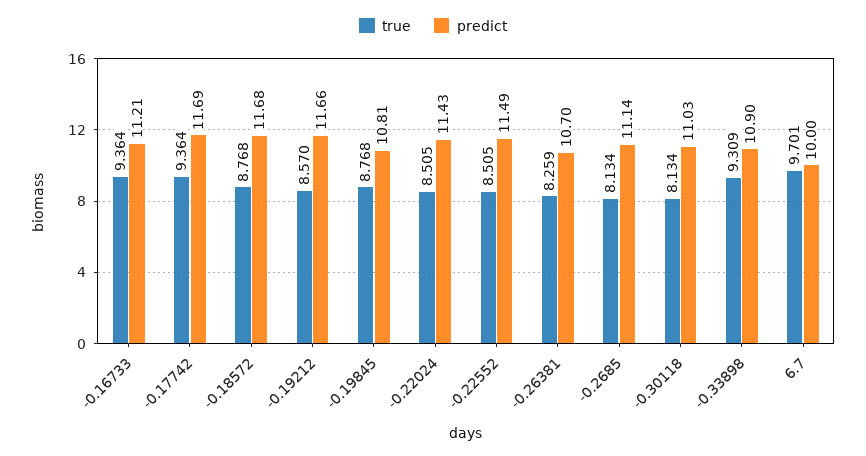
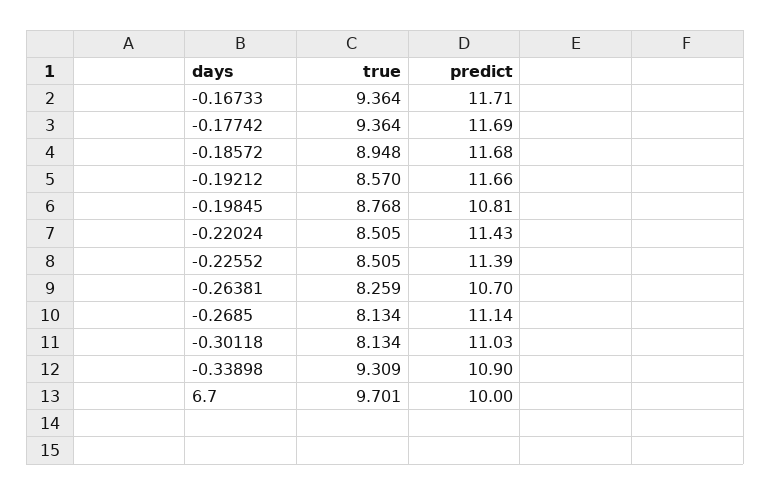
predict, -0.16733: 11.21 -> 11.71
true, -0.18572: 8.768 -> 8.948
predict, -0.22552: 11.49 -> 11.39

